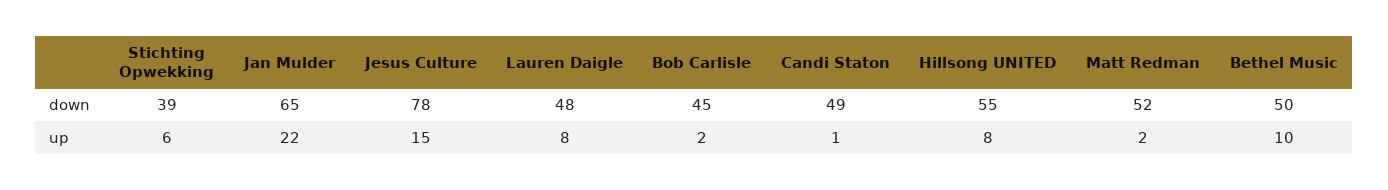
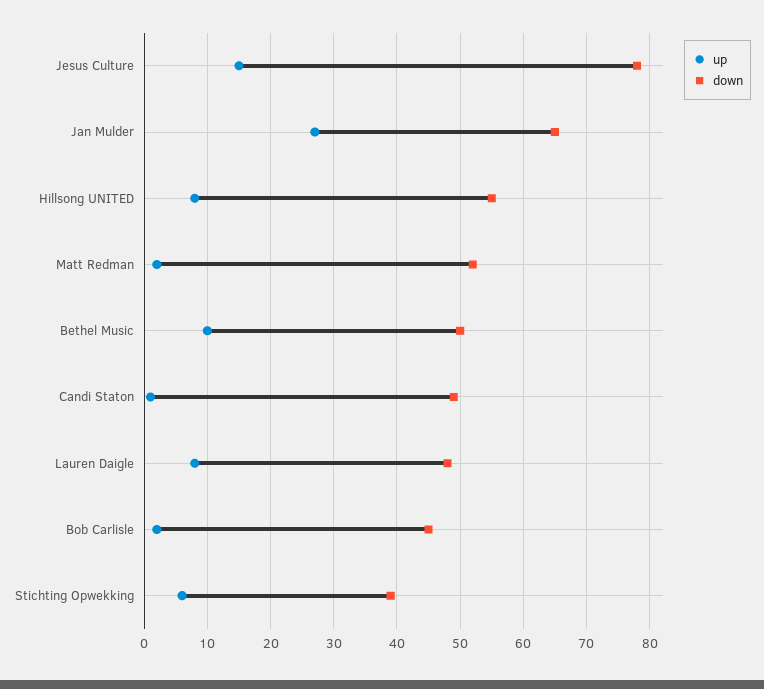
up, Jan Mulder: 22 -> 27

